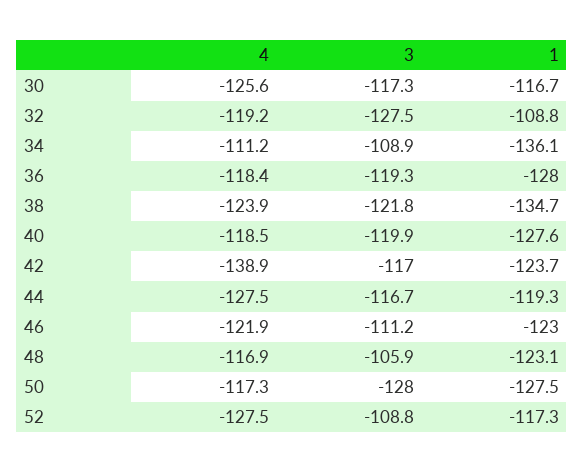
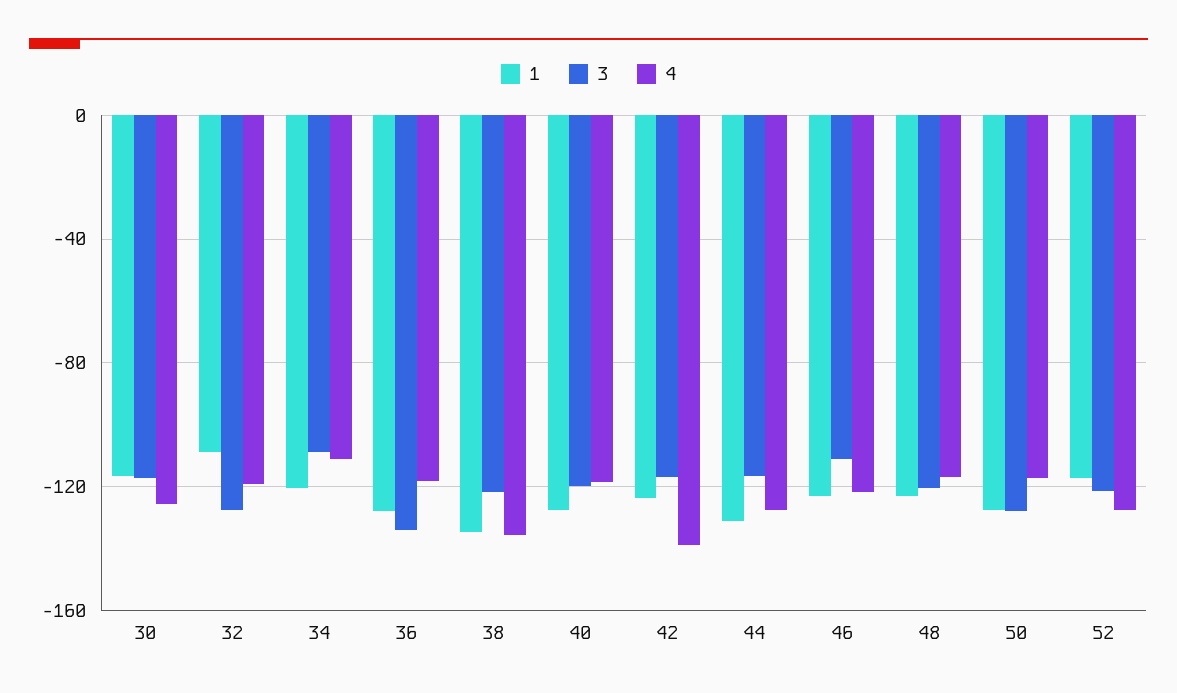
1, 34: -136.1 -> -120
3, 36: -119.3 -> -135
4, 38: -123.9 -> -135
1, 44: -119.3 -> -130
3, 48: -105.9 -> -120
3, 52: -108.8 -> -120

